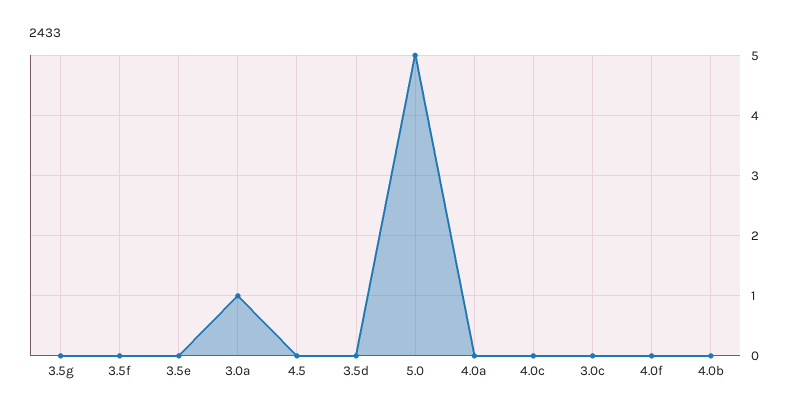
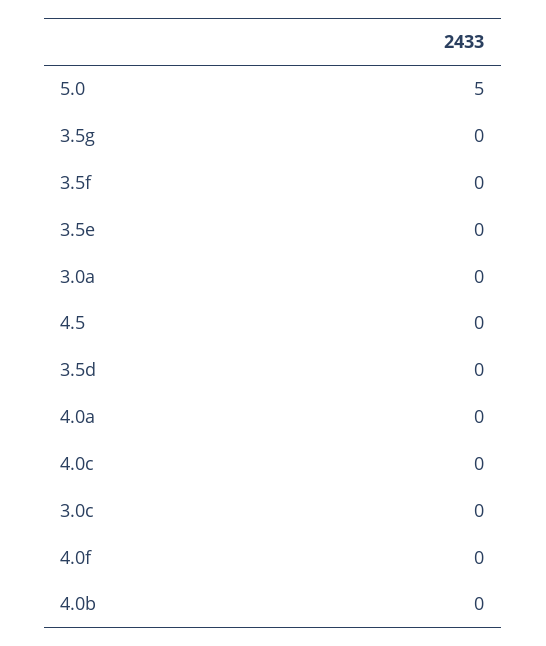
3.0a: 1 -> 0

